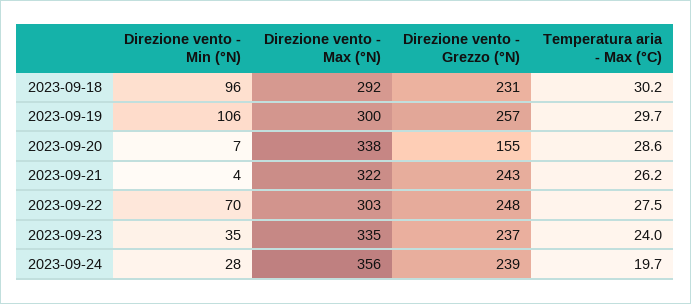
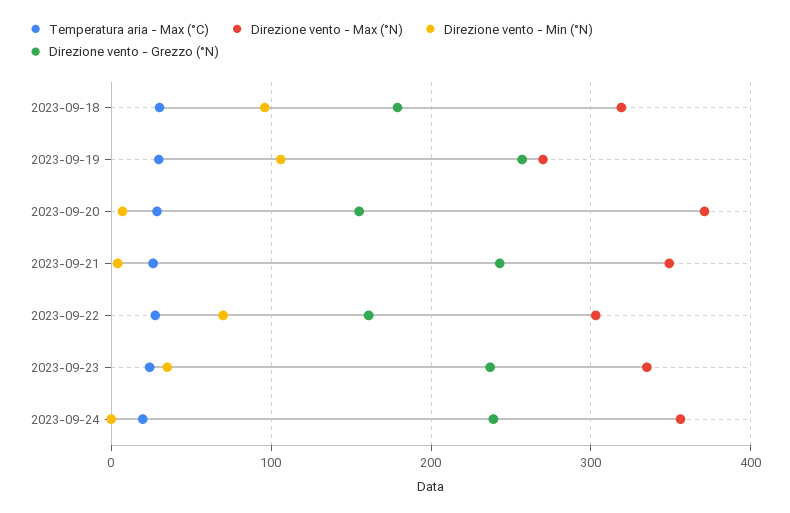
Direzione vento - Max (°N), 2023-09-18: 292 -> 320
Direzione vento - Grezzo (°N), 2023-09-18: 231 -> 180
Direzione vento - Max (°N), 2023-09-19: 300 -> 270
Direzione vento - Max (°N), 2023-09-20: 338 -> 370
Direzione vento - Max (°N), 2023-09-21: 322 -> 350
Direzione vento - Grezzo (°N), 2023-09-22: 248 -> 160
Direzione vento - Min (°N), 2023-09-24: 28 -> 0

